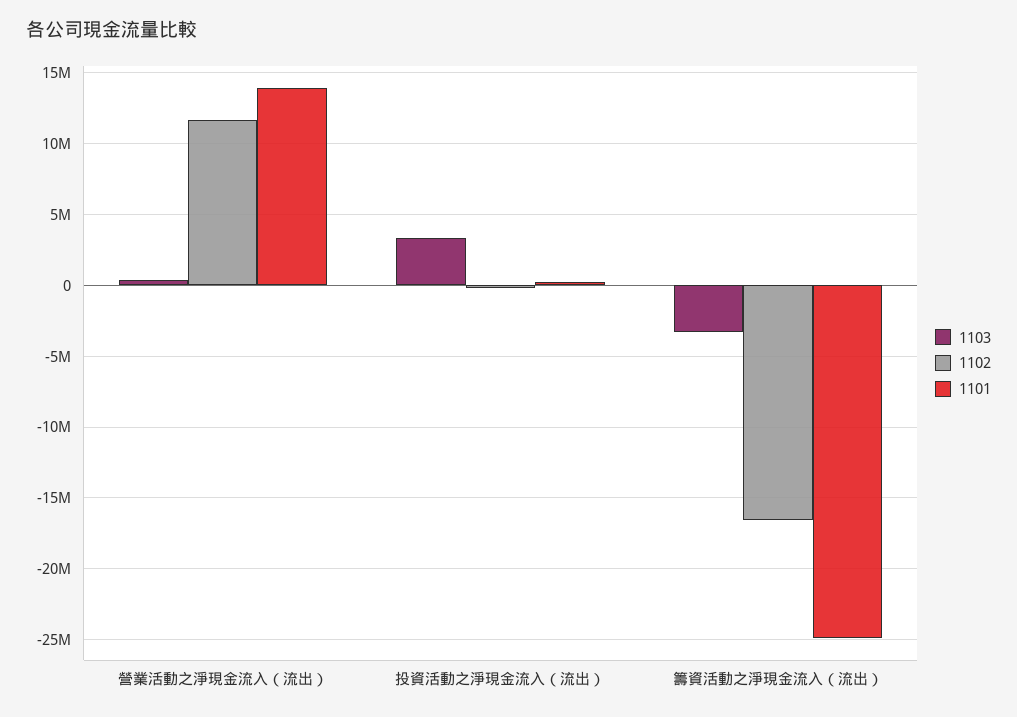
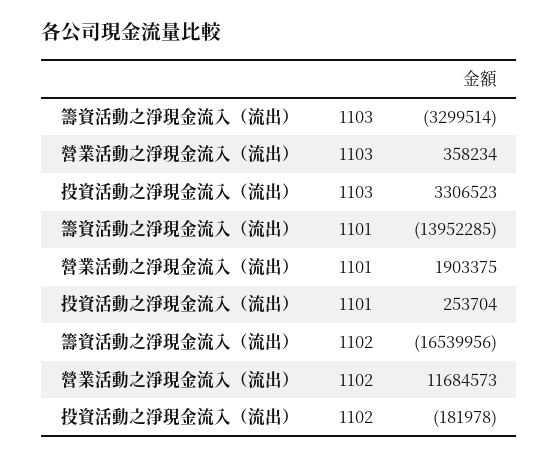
1101, 營業活動之淨現金流入（流出）: 14000000 -> 1903375
1101, 籌資活動之淨現金流入（流出）: -25000000 -> -13952285

